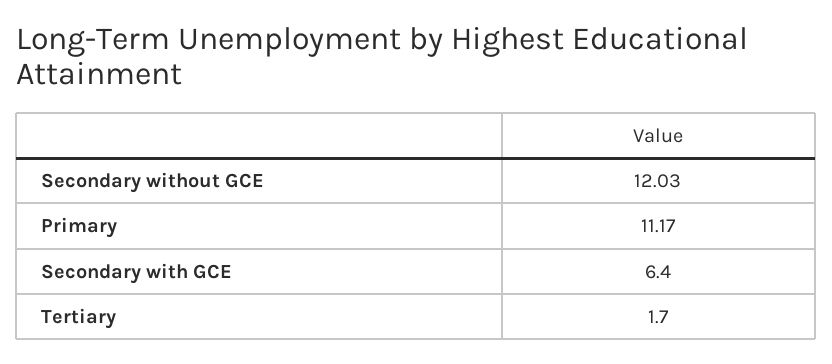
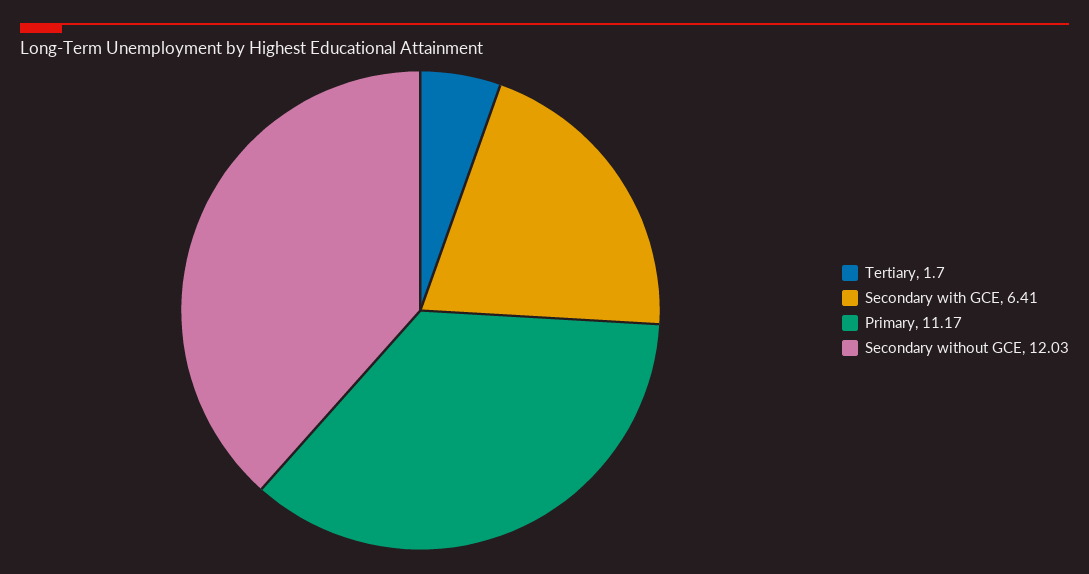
Secondary with GCE: 6.4 -> 6.41

